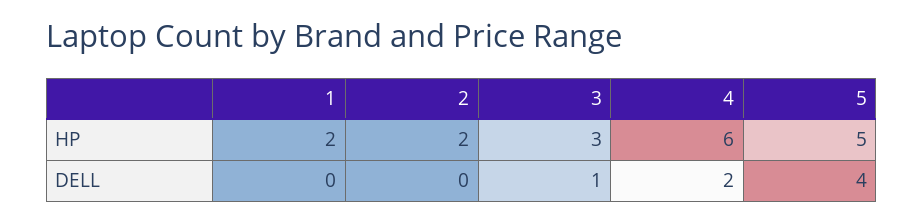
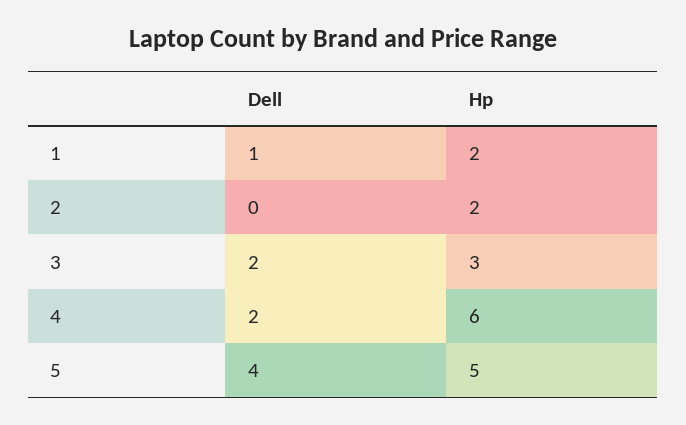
1, DELL: 0 -> 1
3, DELL: 1 -> 2

